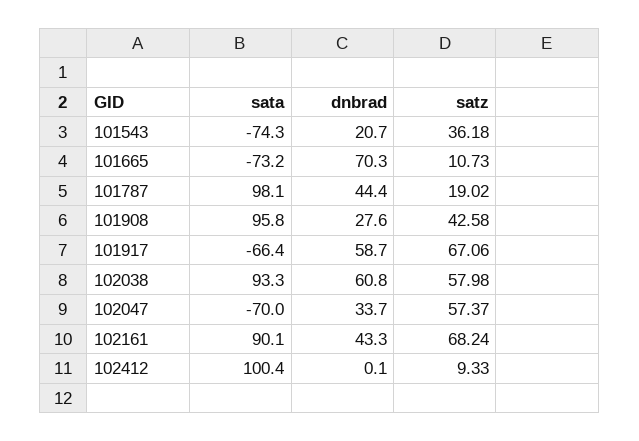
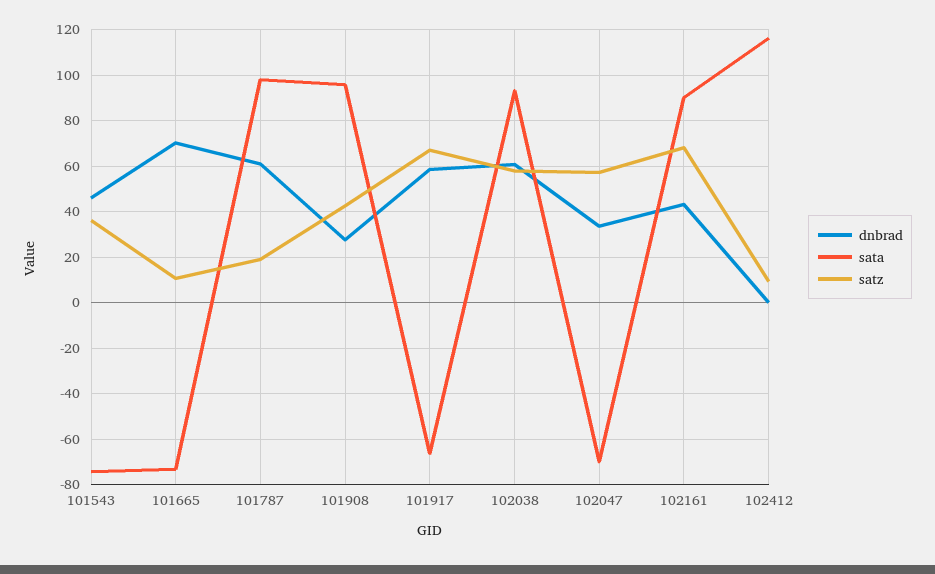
dnbrad, 101543: 20.7 -> 45
dnbrad, 101787: 44.4 -> 60
sata, 102412: 100.4 -> 115

